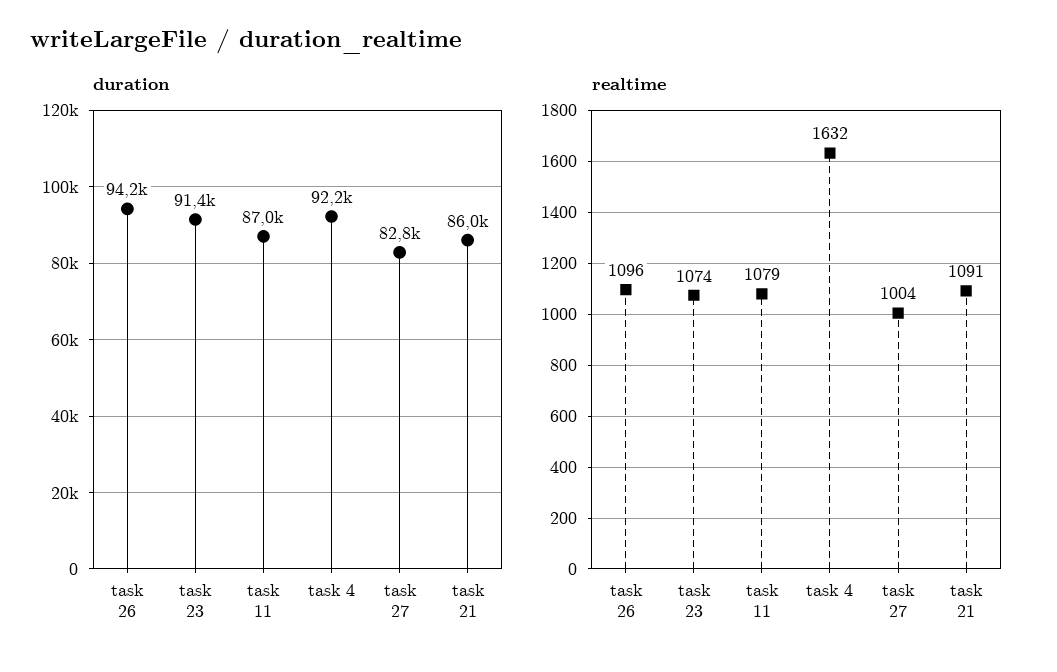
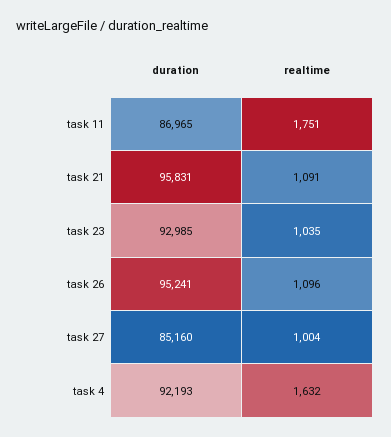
duration, task 26: 94200 -> 95241
duration, task 23: 91400 -> 92985
duration, task 27: 82800 -> 85160
duration, task 21: 86000 -> 95831
realtime, task 23: 1074 -> 1035
realtime, task 11: 1079 -> 1751

